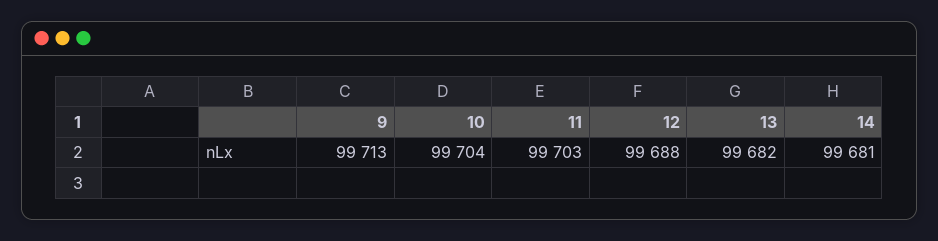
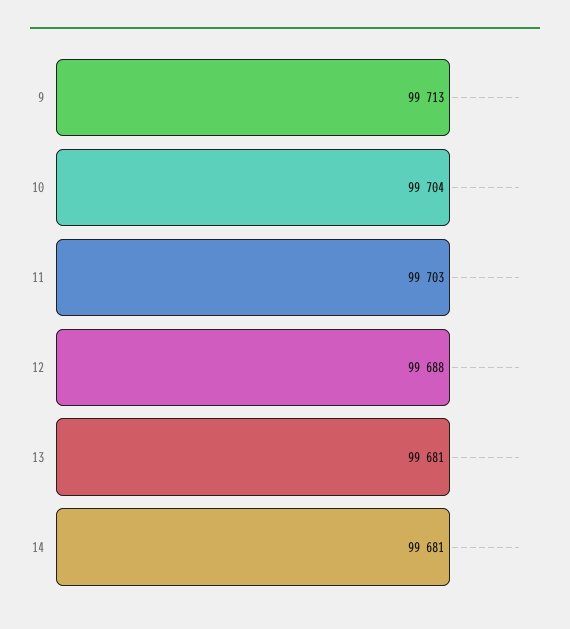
13: 99682 -> 99681

